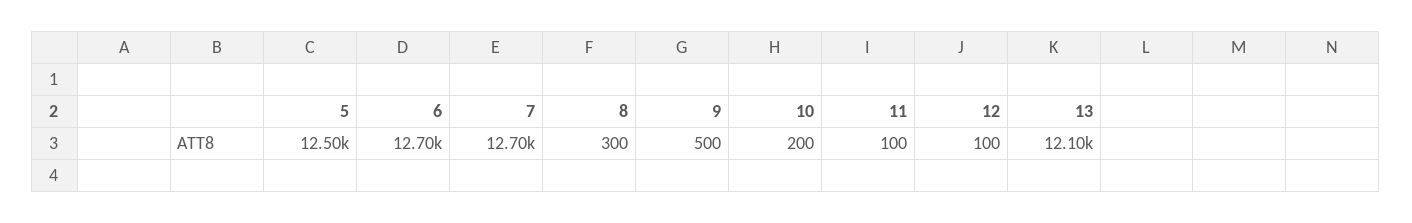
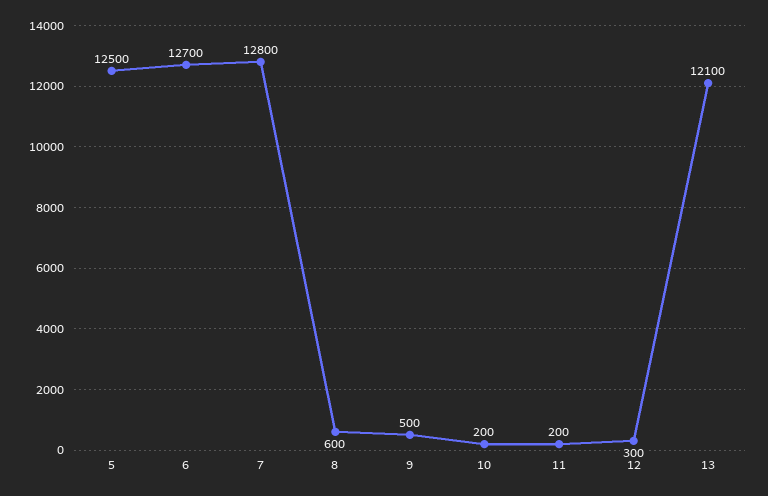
7: 12700 -> 12800
8: 300 -> 600
11: 100 -> 200
12: 100 -> 300

